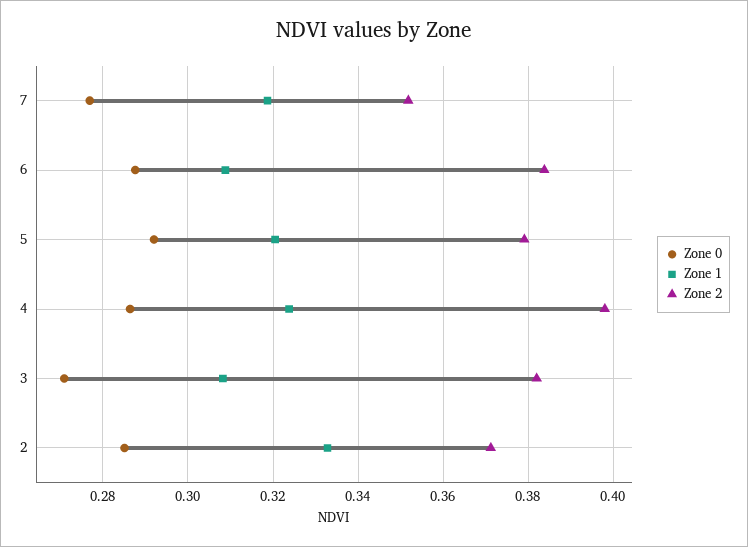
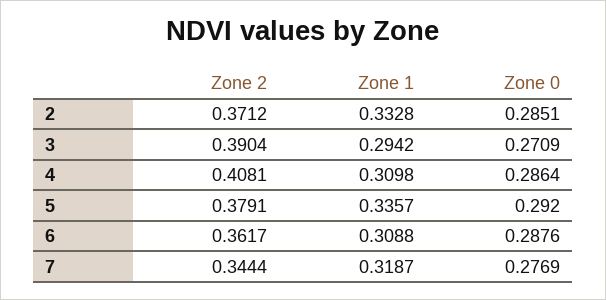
Zone 2, 7: 0.352 -> 0.3444
Zone 2, 6: 0.384 -> 0.3617
Zone 1, 5: 0.32 -> 0.3357
Zone 1, 4: 0.324 -> 0.3098
Zone 2, 4: 0.398 -> 0.4081
Zone 1, 3: 0.308 -> 0.2942
Zone 2, 3: 0.382 -> 0.3904

